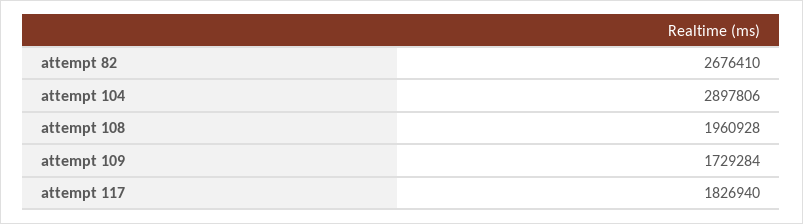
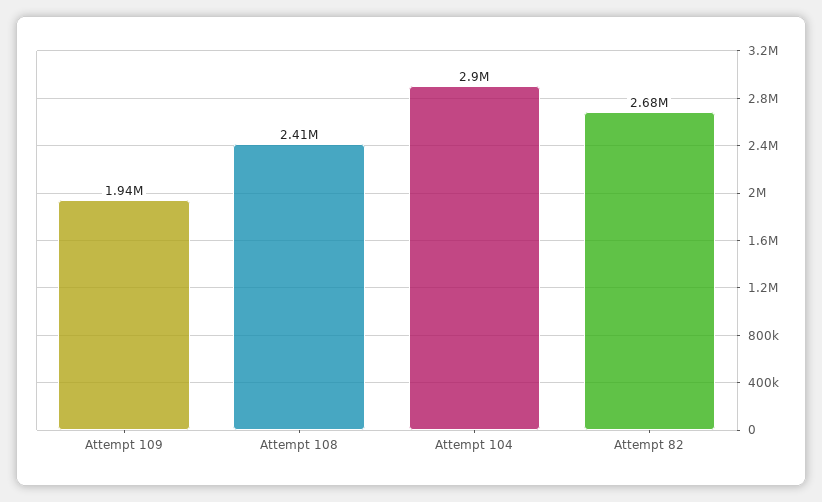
attempt 108: 1960928 -> 2410000
attempt 109: 1729284 -> 1940000
attempt 117: 1826940 -> none

